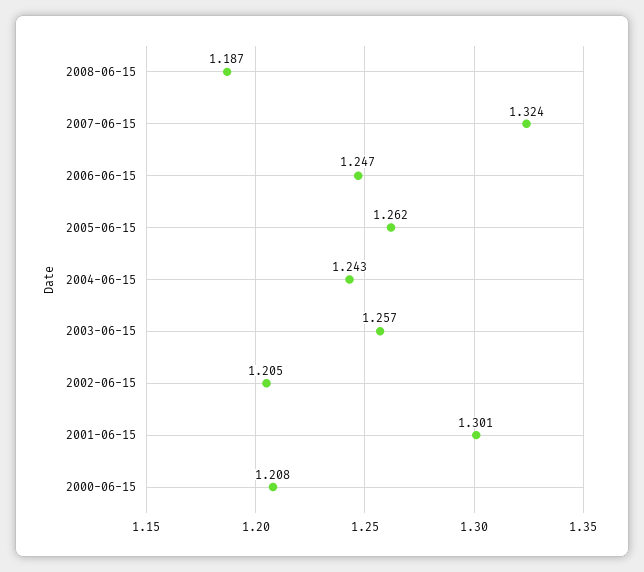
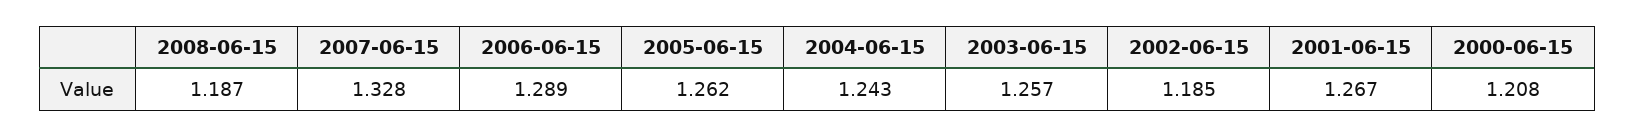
2007-06-15: 1.324 -> 1.328
2006-06-15: 1.247 -> 1.289
2002-06-15: 1.205 -> 1.185
2001-06-15: 1.301 -> 1.267

